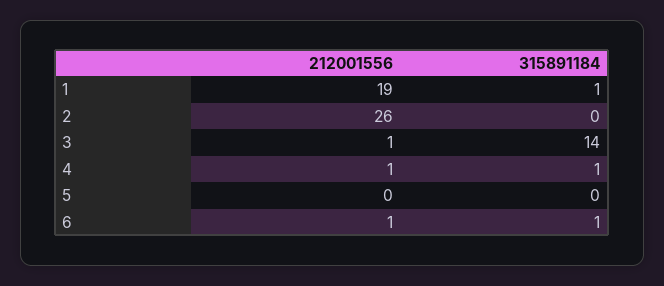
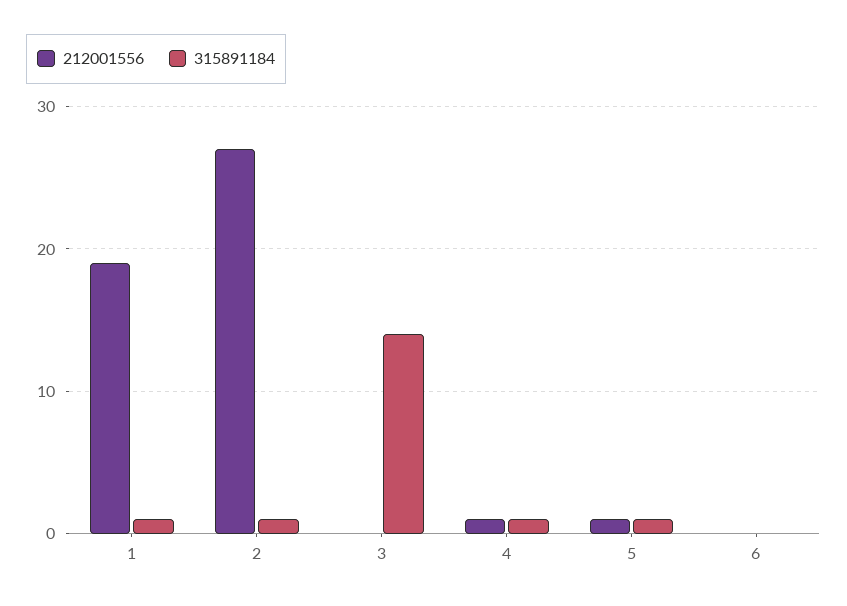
212001556, 2: 26 -> 27
315891184, 2: 0 -> 1
212001556, 3: 1 -> 0
212001556, 5: 0 -> 1
315891184, 5: 0 -> 1
212001556, 6: 1 -> 0
315891184, 6: 1 -> 0

